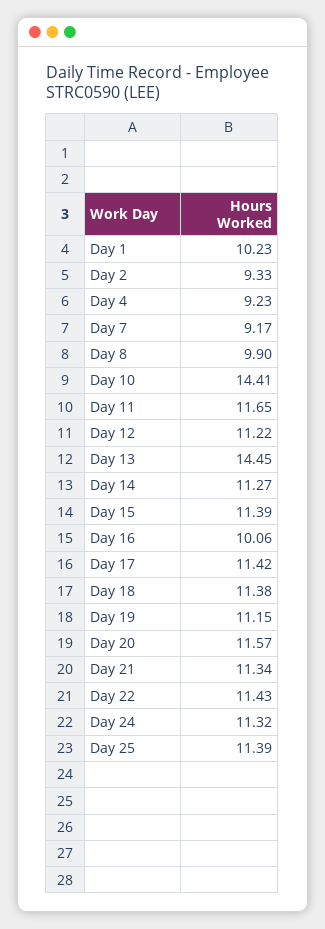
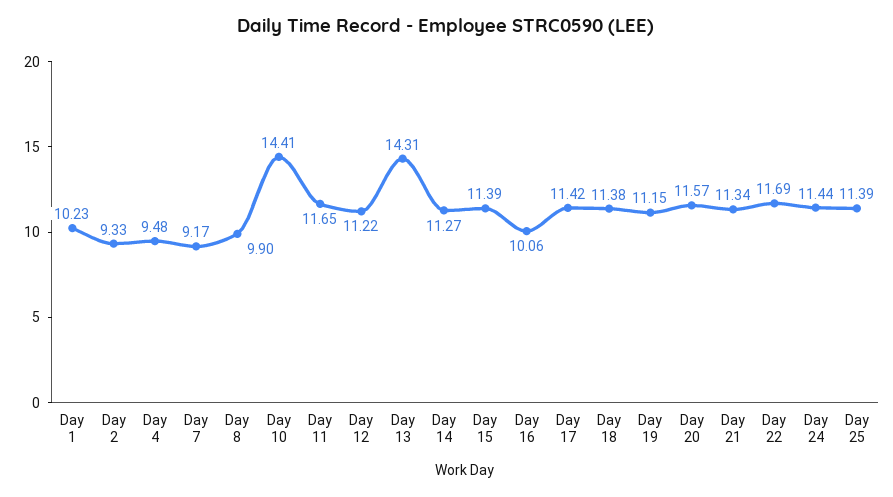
Day 4: 9.23 -> 9.48
Day 13: 14.45 -> 14.31
Day 22: 11.43 -> 11.69
Day 24: 11.32 -> 11.44

